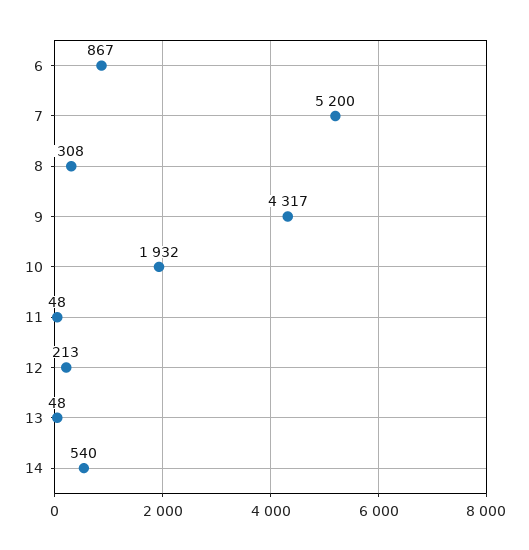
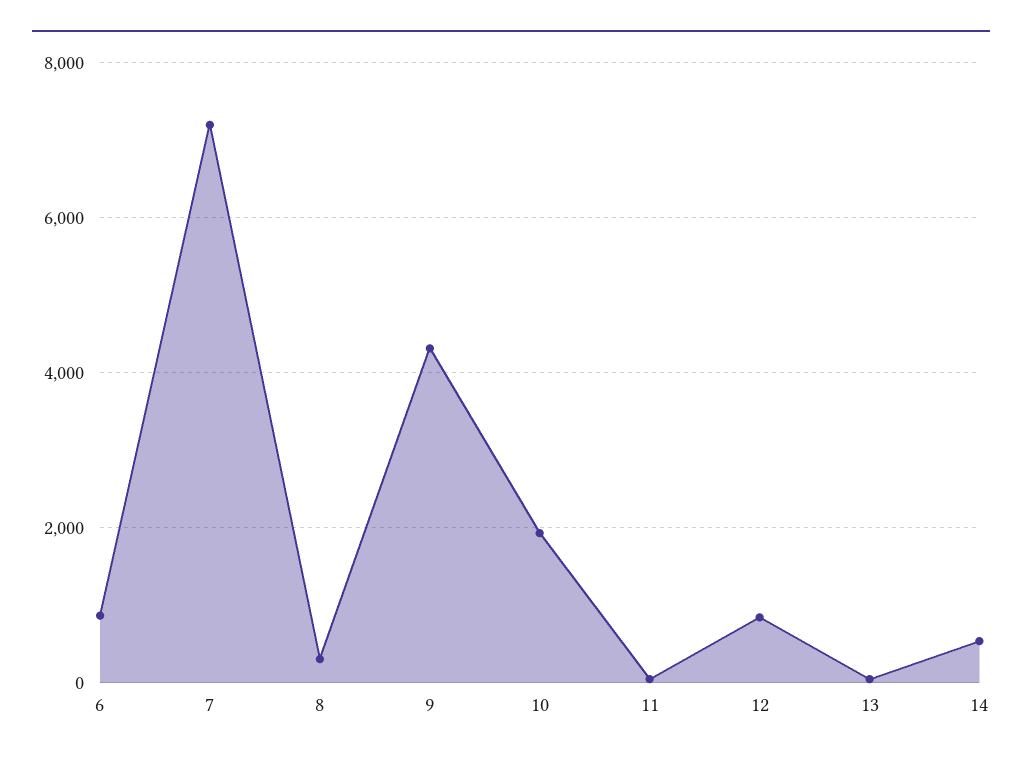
7: 5200 -> 7200
12: 213 -> 800

